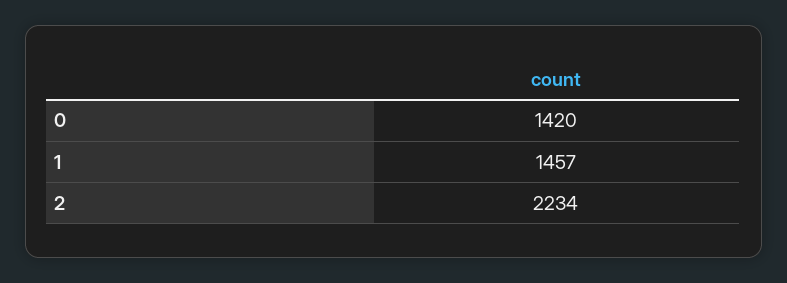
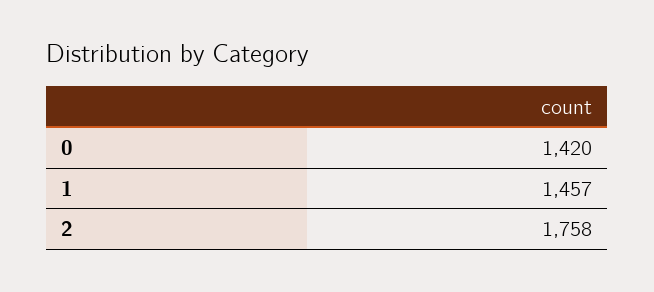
2: 2234 -> 1758

